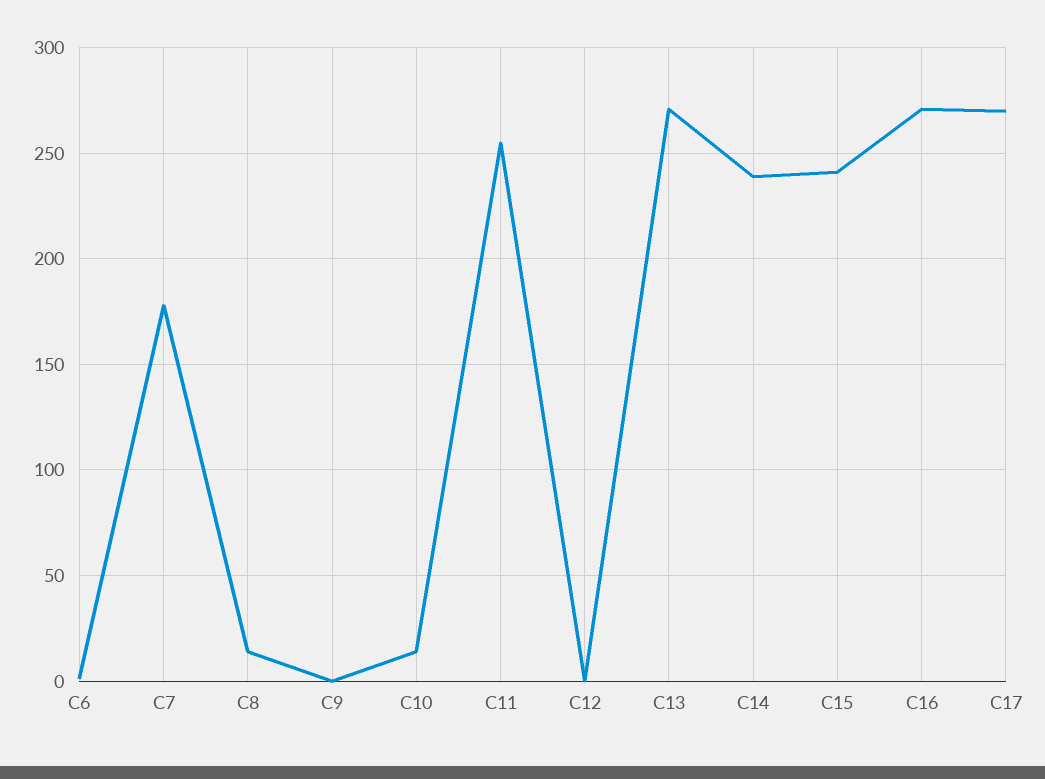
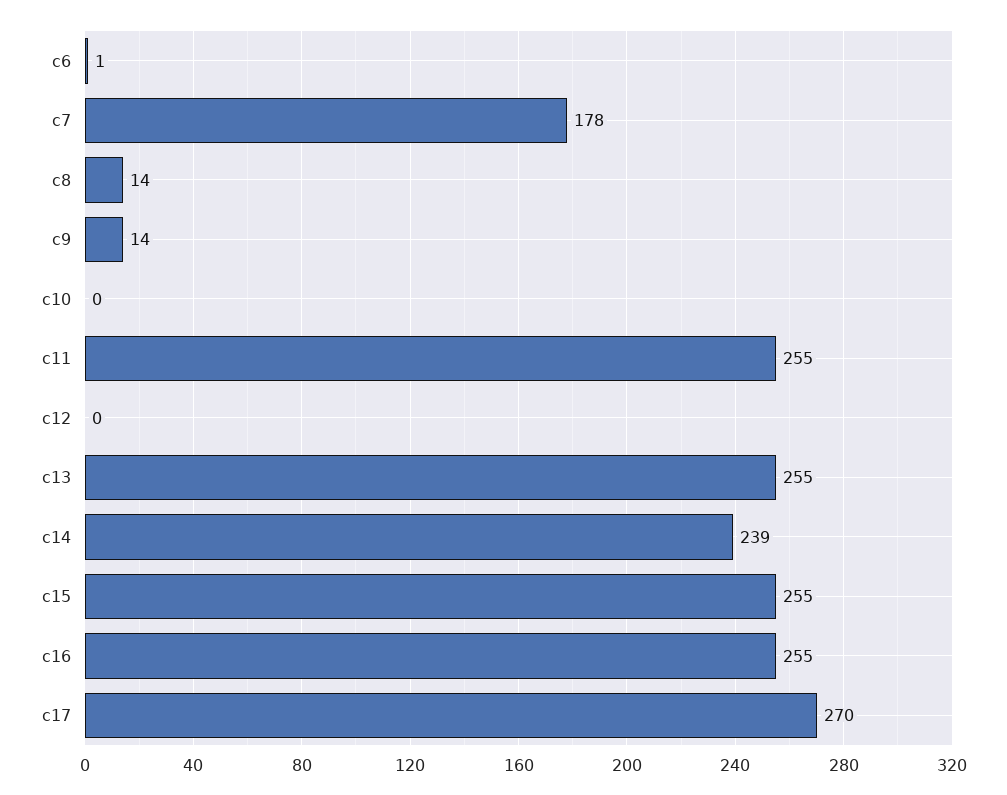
C9: 0 -> 14
C10: 15 -> 0
C13: 270 -> 255
C15: 240 -> 255
C16: 270 -> 255

